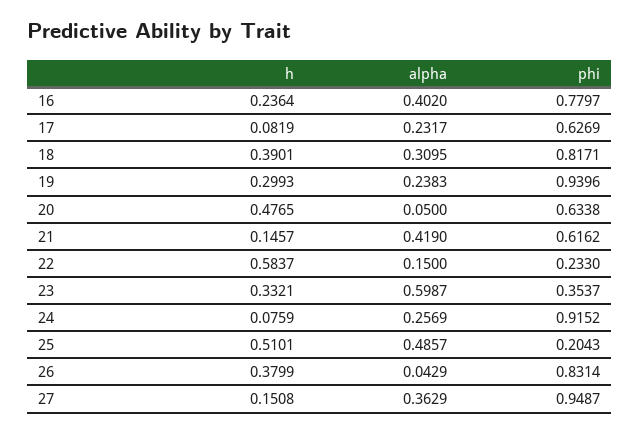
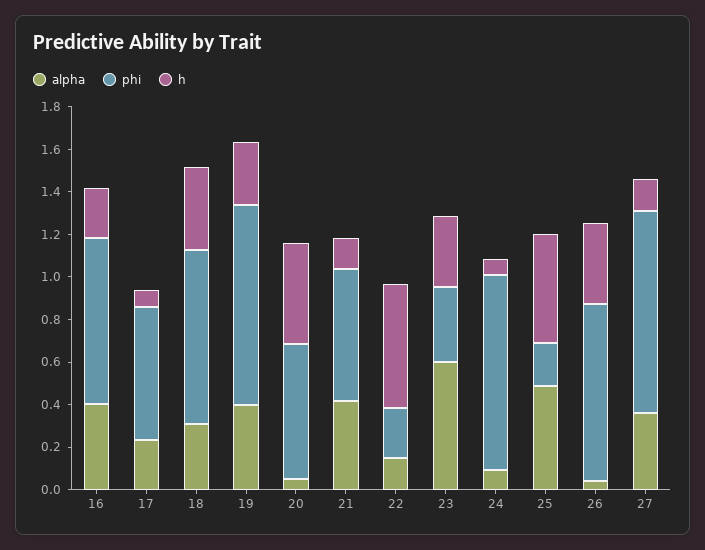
alpha, 19: 0.2383 -> 0.4
alpha, 24: 0.2569 -> 0.1

